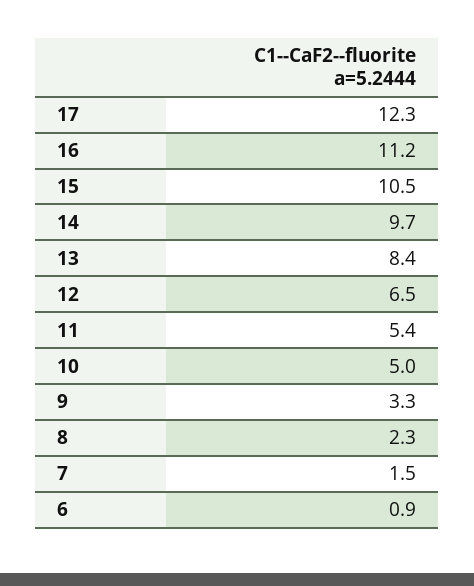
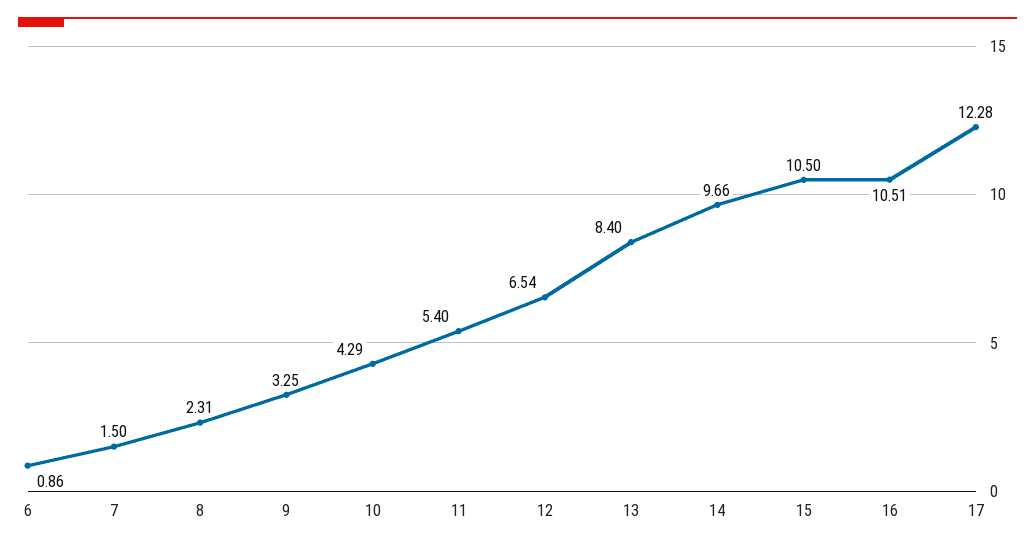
16: 11.2 -> 10.51
10: 5 -> 4.29

